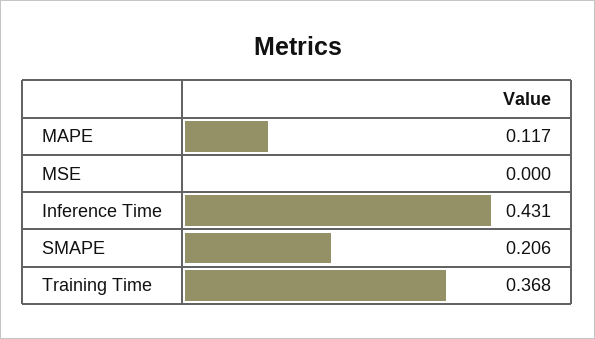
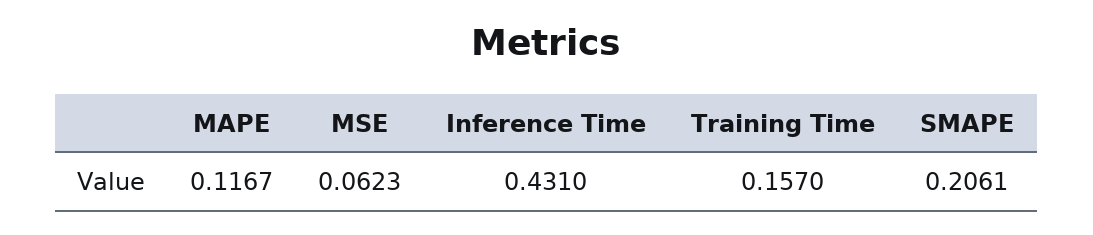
MSE: 0 -> 0.0623
Training Time: 0.368 -> 0.157

